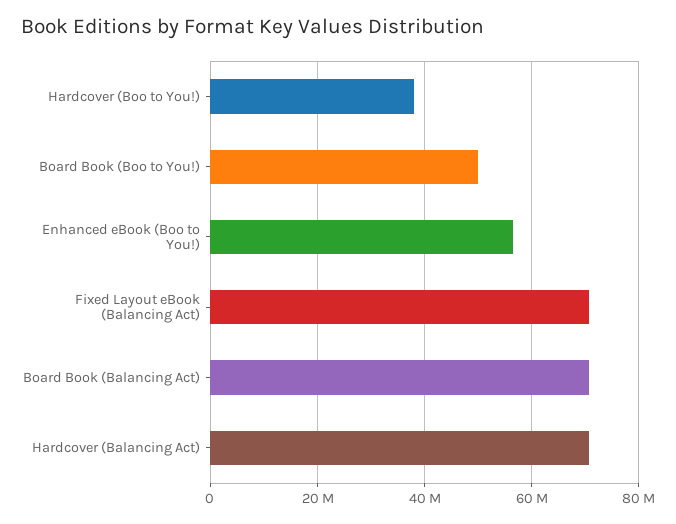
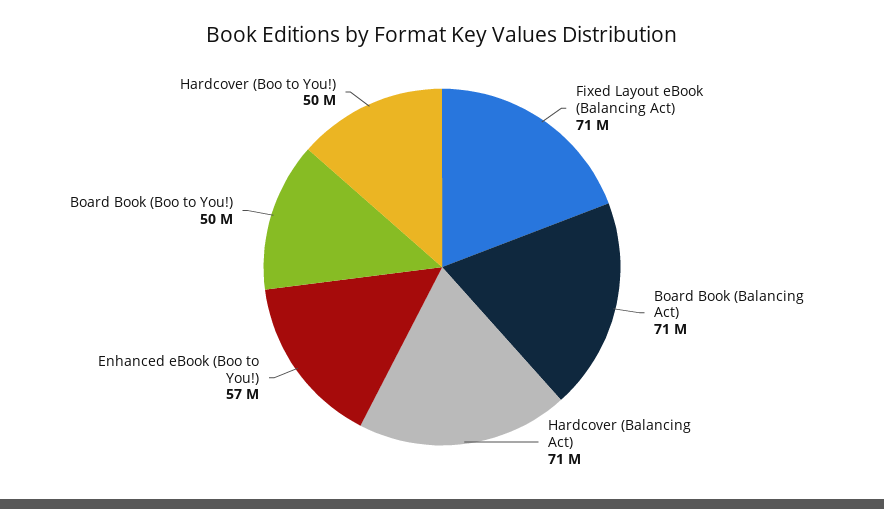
Hardcover (Boo to You!): 38000000 -> 50000000

